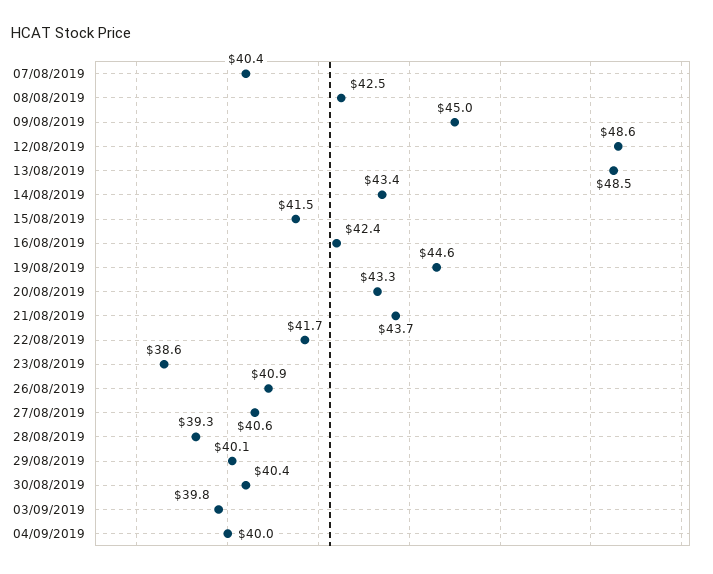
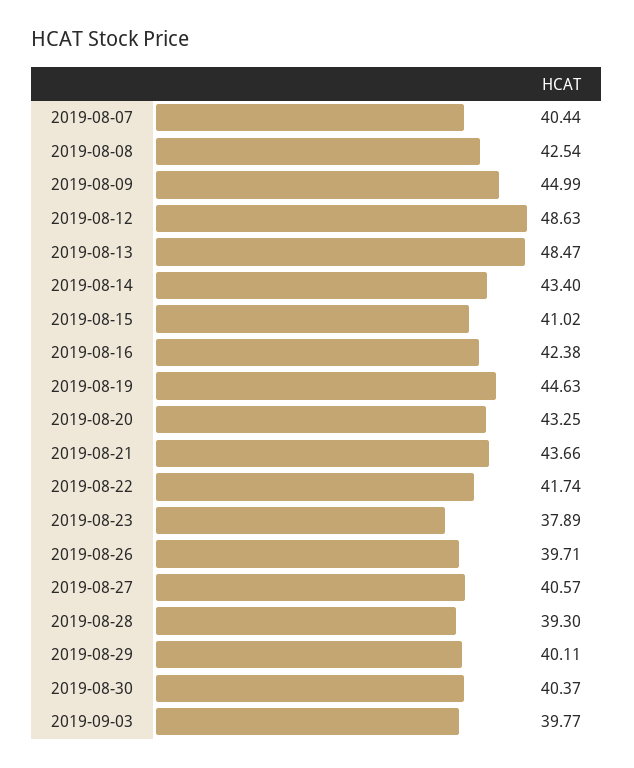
15/08/2019: 41.5 -> 41.02
23/08/2019: 38.6 -> 37.89
26/08/2019: 40.9 -> 39.71
04/09/2019: 40 -> none

